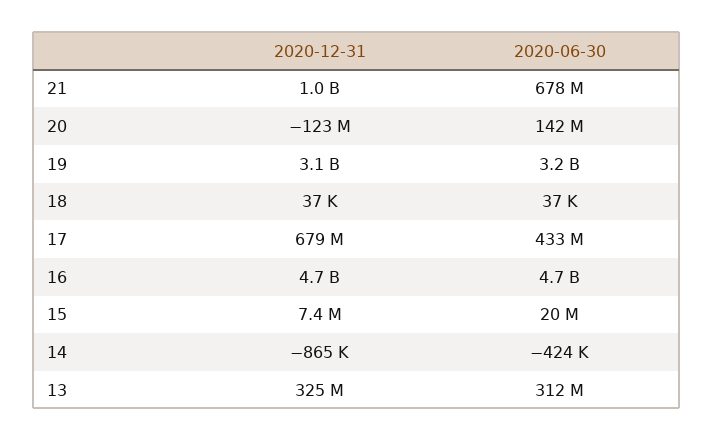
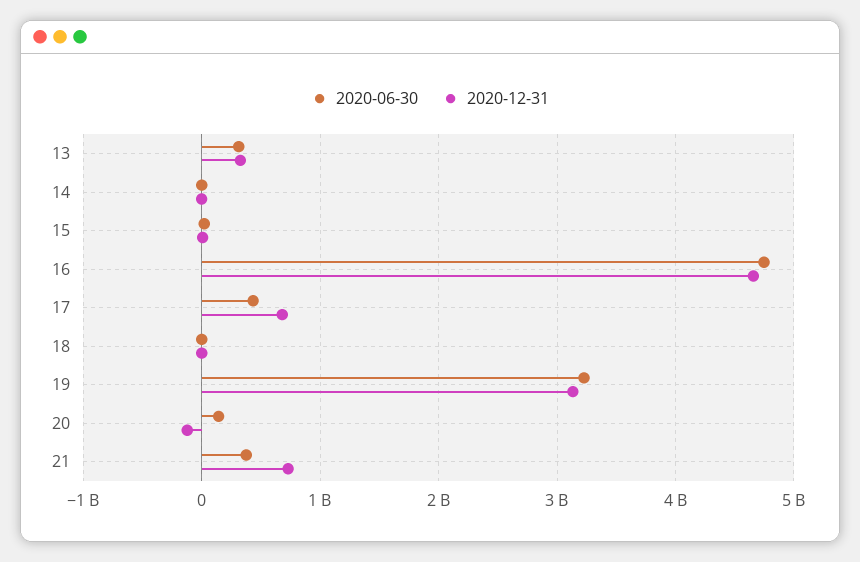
2020-12-31, 21: 1000000000 -> 700000000
2020-06-30, 21: 678000000 -> 400000000

